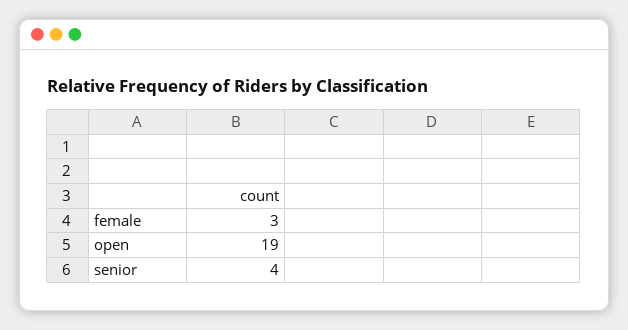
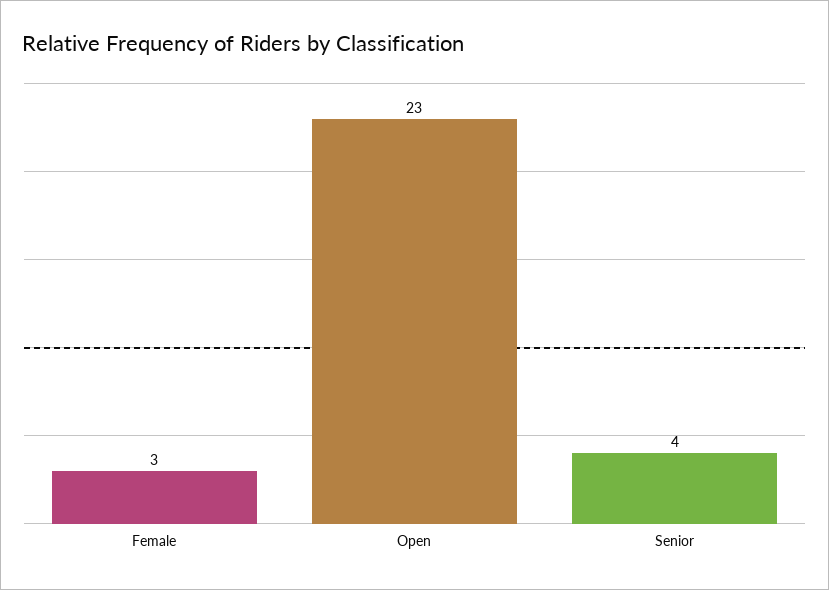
open: 19 -> 23

